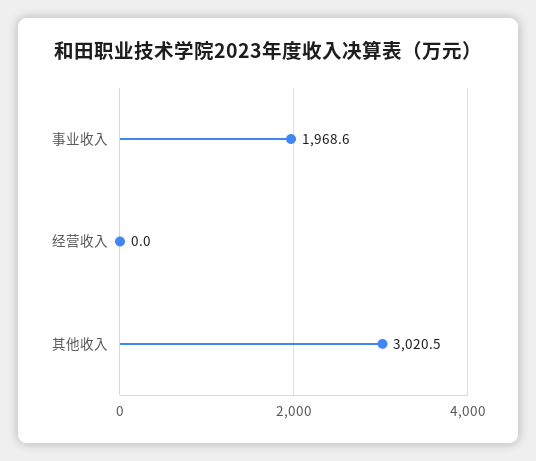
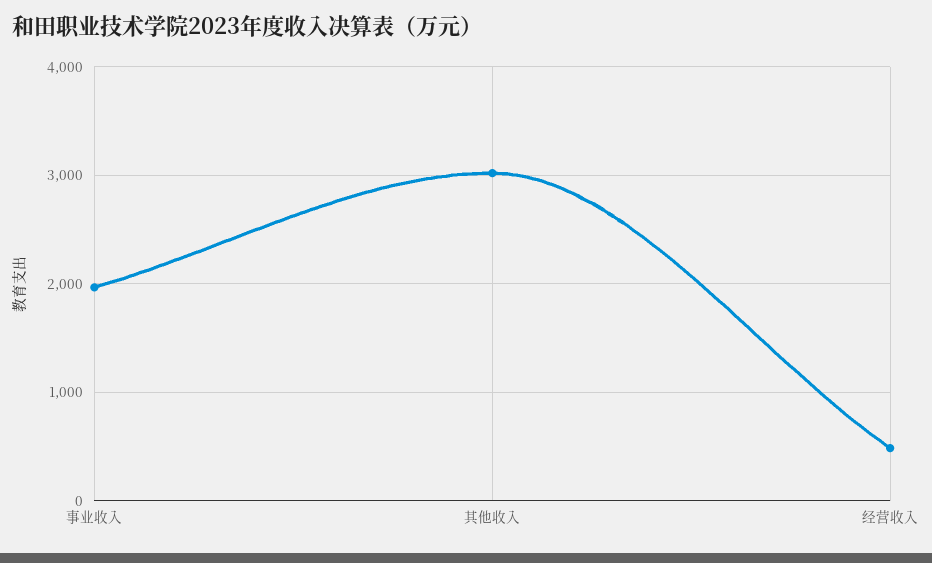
经营收入: 0 -> 500

